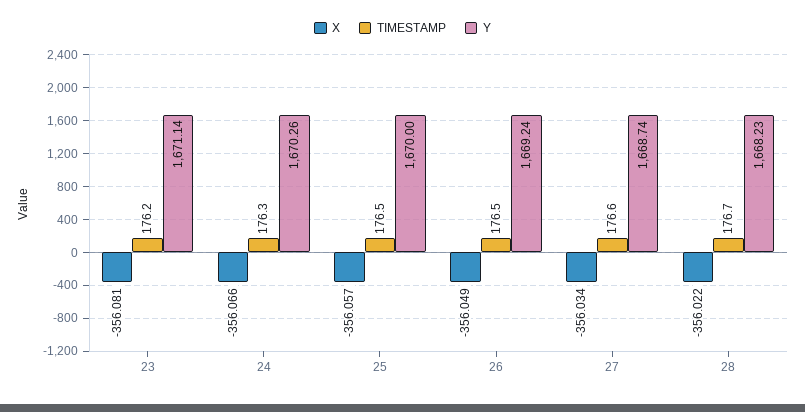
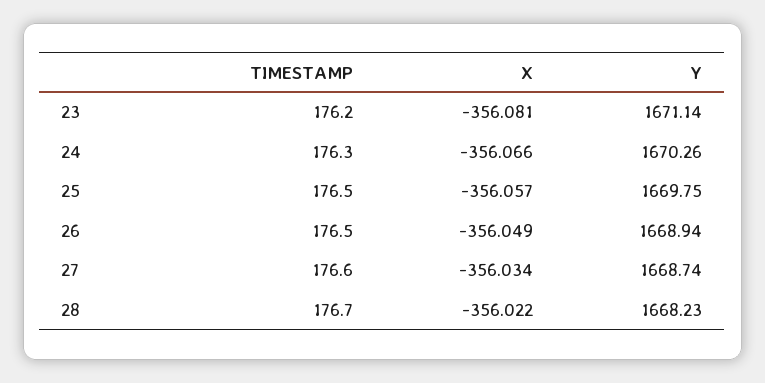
Y, 25: 1670 -> 1669.75
Y, 26: 1669.24 -> 1668.94

